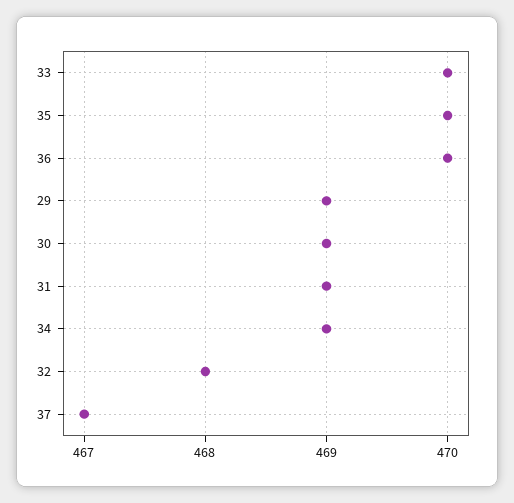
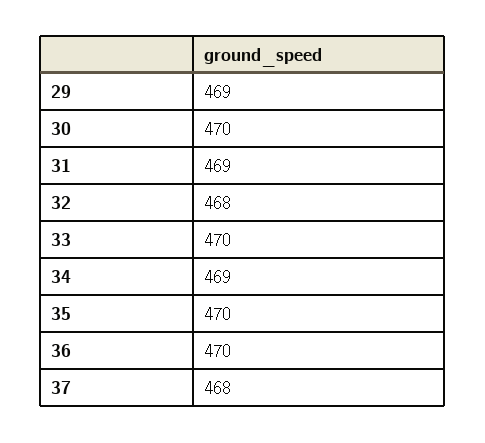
30: 469 -> 470
37: 467 -> 468

